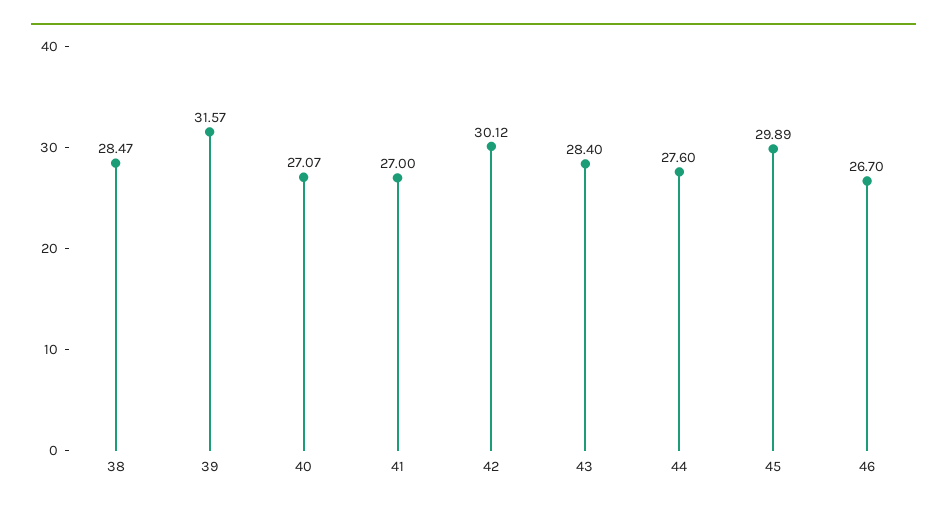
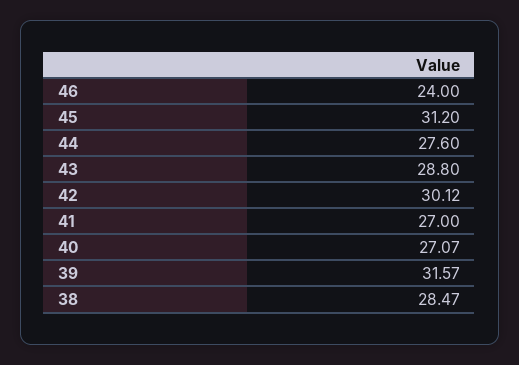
43: 28.4 -> 28.8
45: 29.89 -> 31.2
46: 26.7 -> 24

